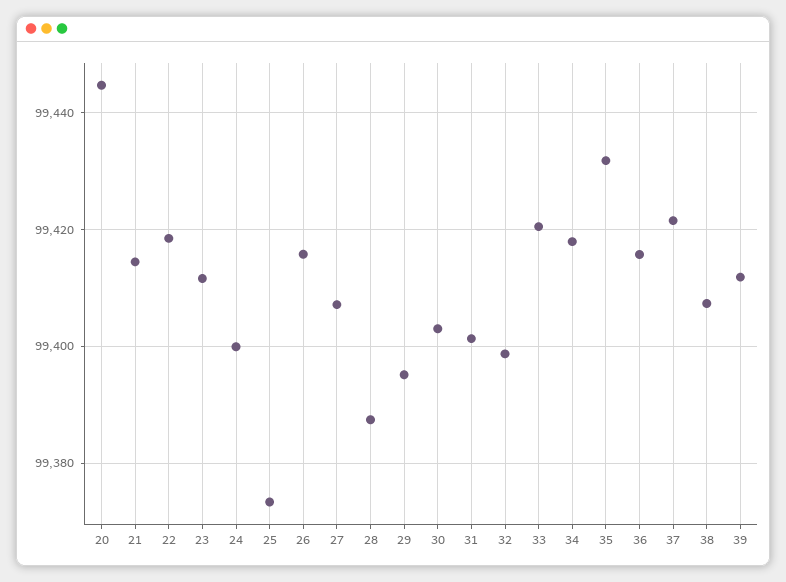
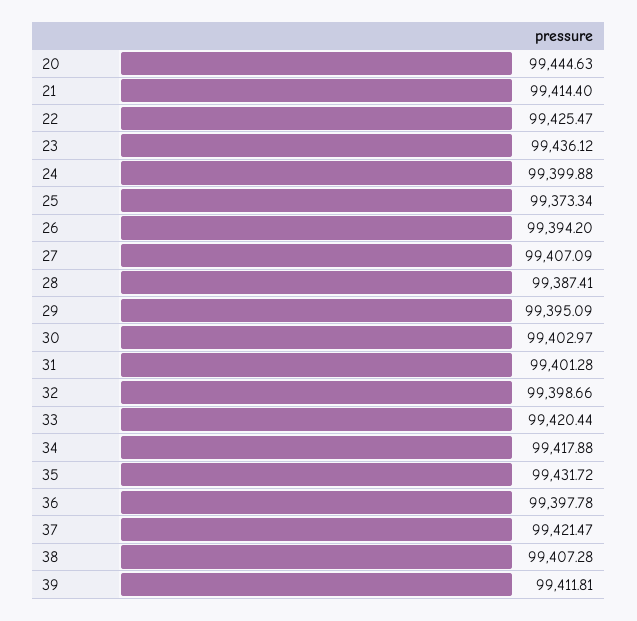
22: 99418 -> 99425.47
23: 99412 -> 99436.12
26: 99416 -> 99394.2
36: 99416 -> 99397.78

